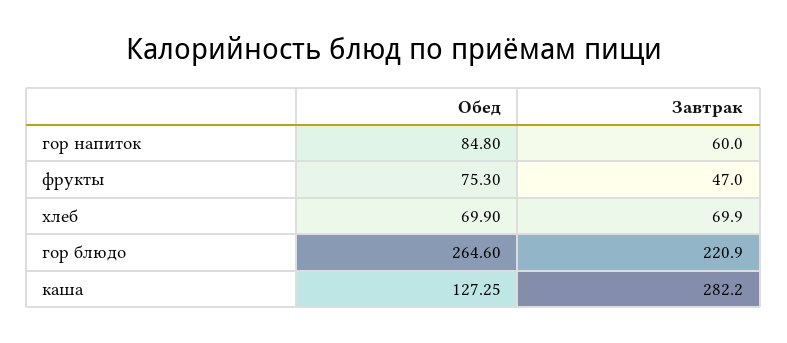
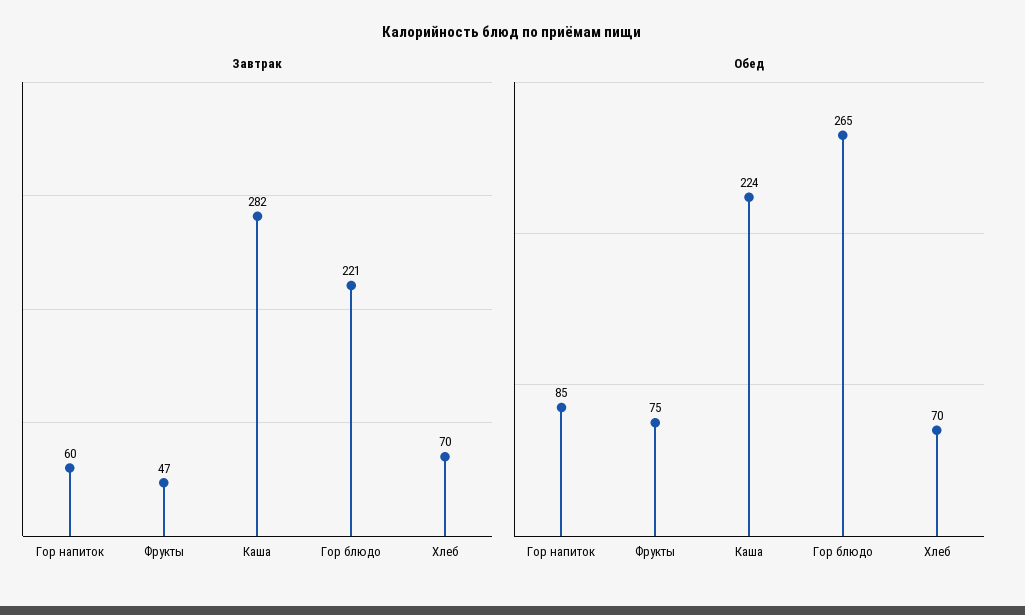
Обед, каша: 127.25 -> 224

